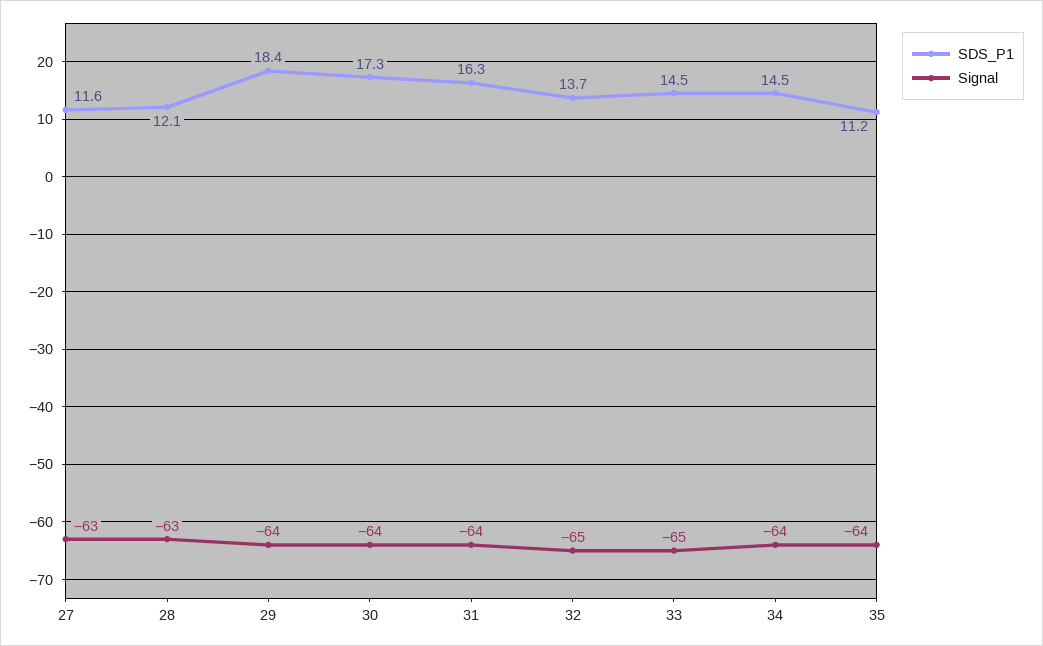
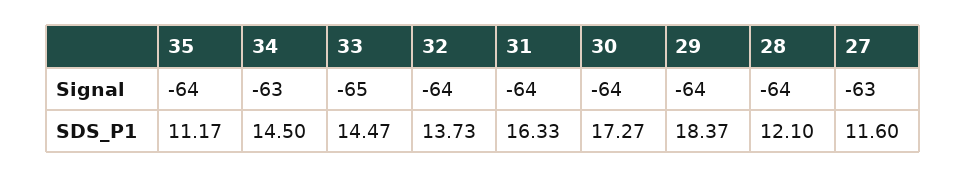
Signal, 28: -63 -> -64
Signal, 32: -65 -> -64
Signal, 34: -64 -> -63

